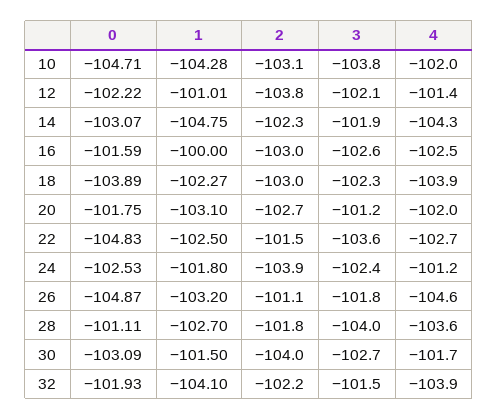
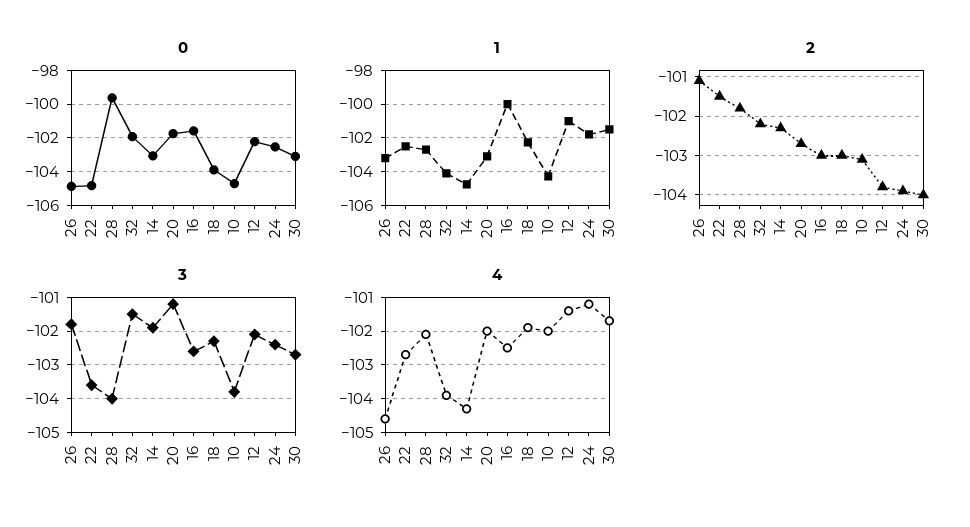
4, 18: -103.9 -> -102
0, 28: -101.11 -> -99.5
4, 28: -103.6 -> -102

